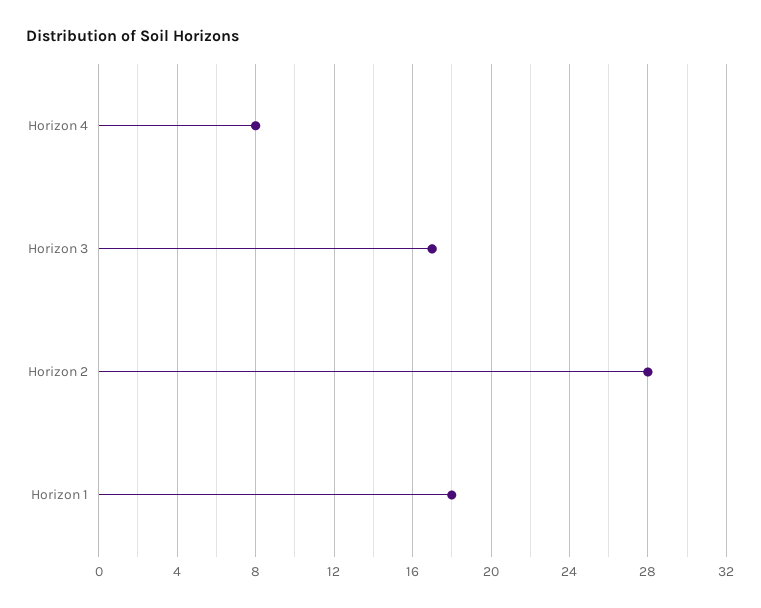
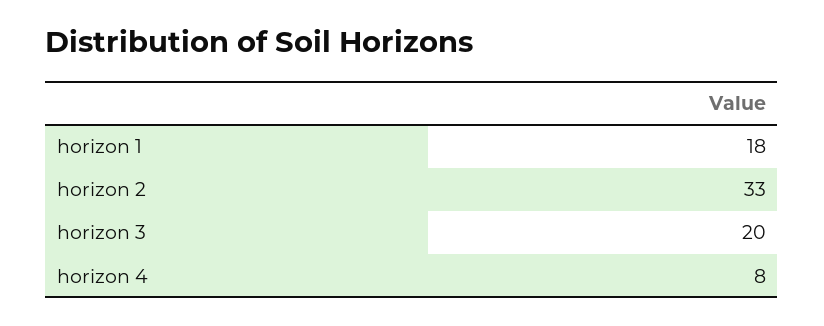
Horizon 3: 17 -> 20
Horizon 2: 28 -> 33

